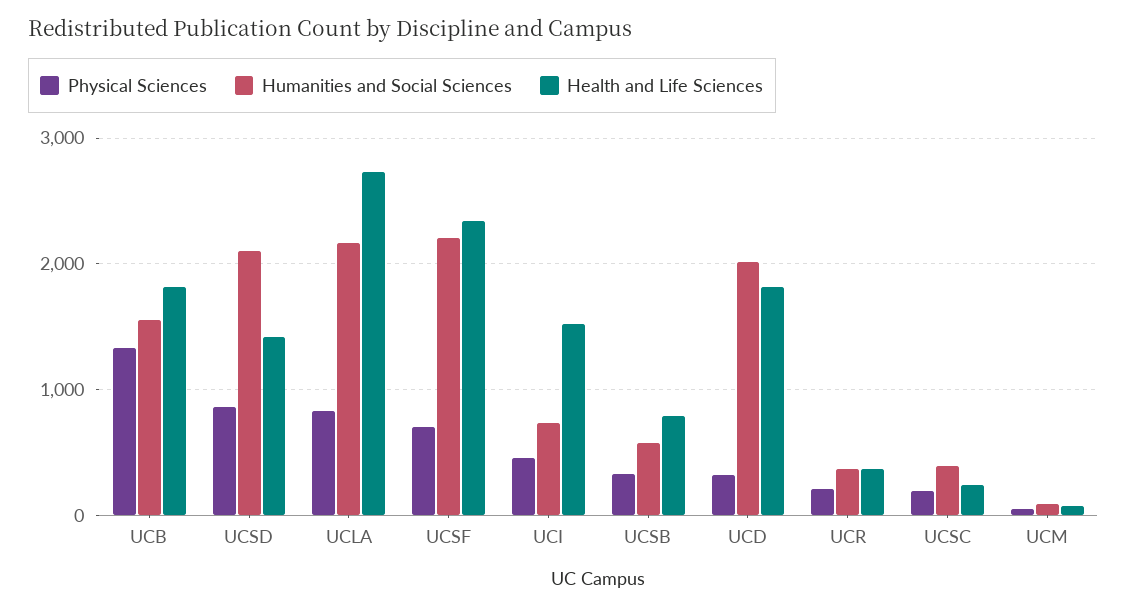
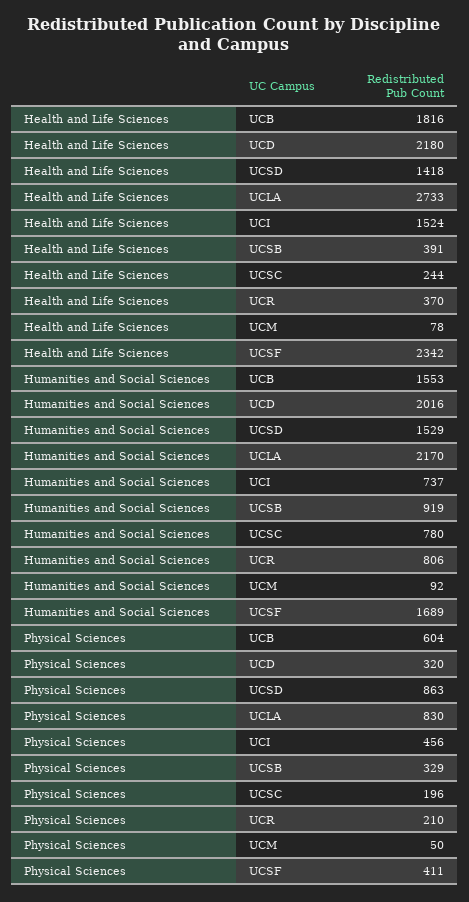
Physical Sciences, UCB: 1300 -> 604
Humanities and Social Sciences, UCSD: 2100 -> 1529
Physical Sciences, UCSF: 700 -> 411
Humanities and Social Sciences, UCSF: 2200 -> 1689
Humanities and Social Sciences, UCSB: 600 -> 919
Health and Life Sciences, UCSB: 800 -> 391
Health and Life Sciences, UCD: 1800 -> 2180
Humanities and Social Sciences, UCR: 400 -> 806
Humanities and Social Sciences, UCSC: 400 -> 780

